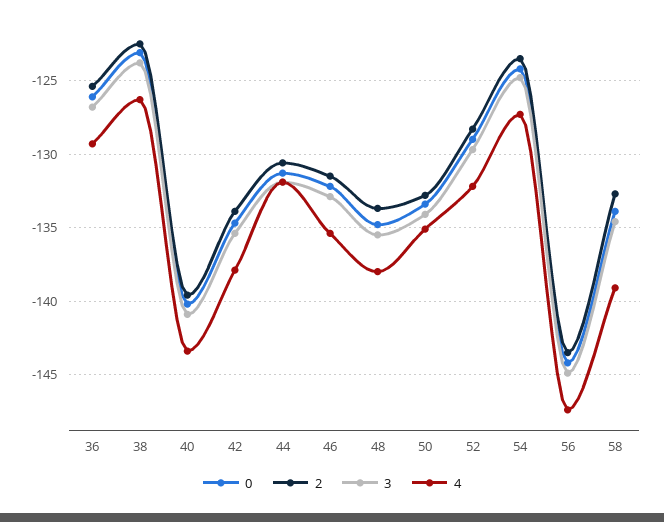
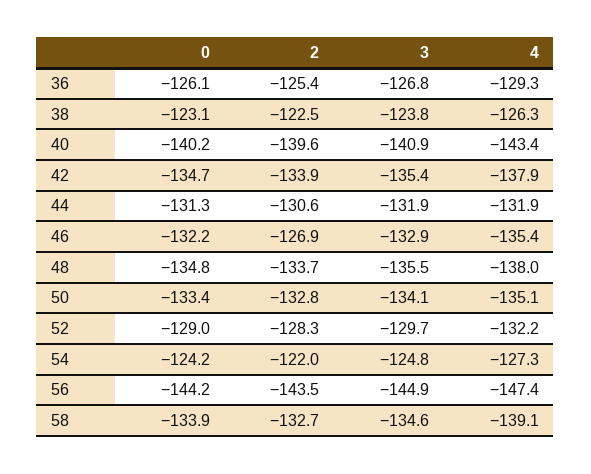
2, 46: -131.5 -> -126.9
2, 54: -123.5 -> -122

